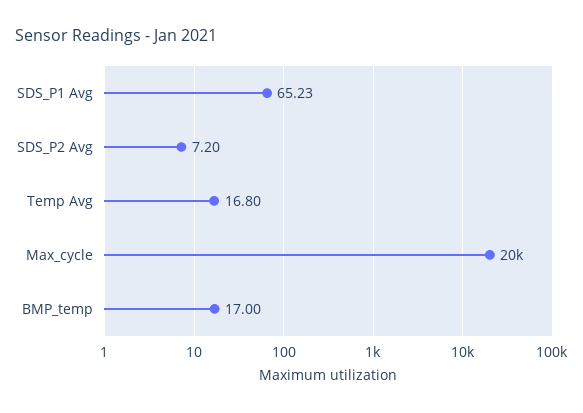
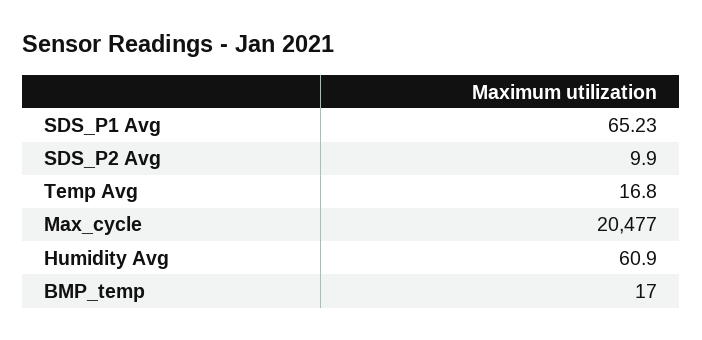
SDS_P2 Avg: 7.2 -> 9.9
Humidity Avg: none -> 60.9

